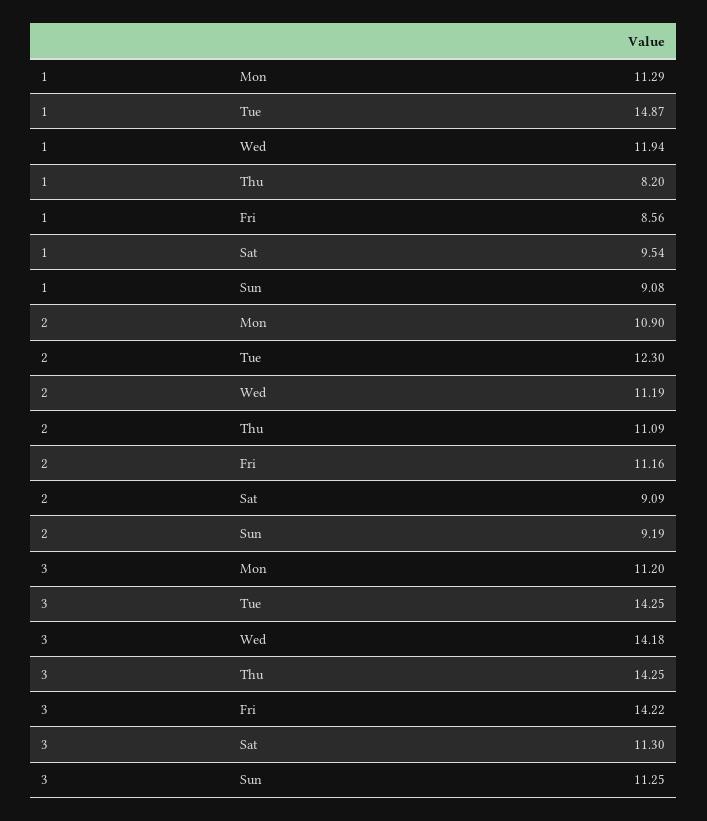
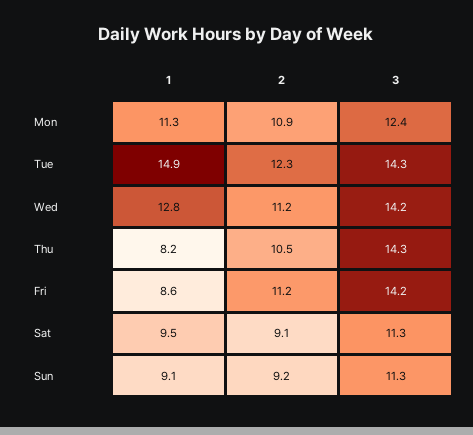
1, Wed: 11.94 -> 12.8
2, Thu: 11.09 -> 10.5
3, Mon: 11.2 -> 12.4

